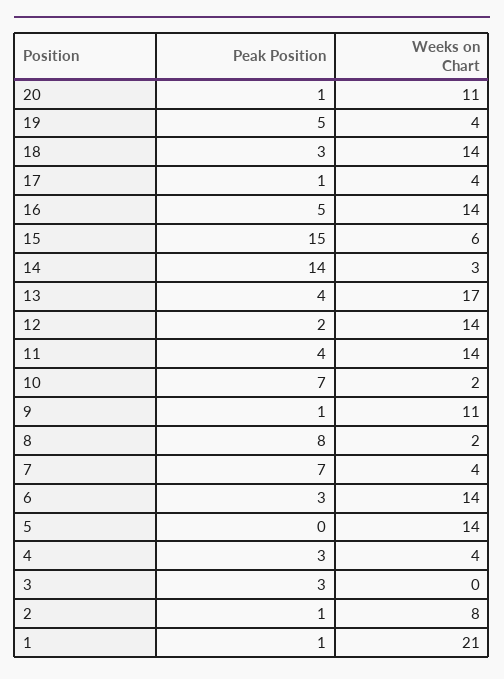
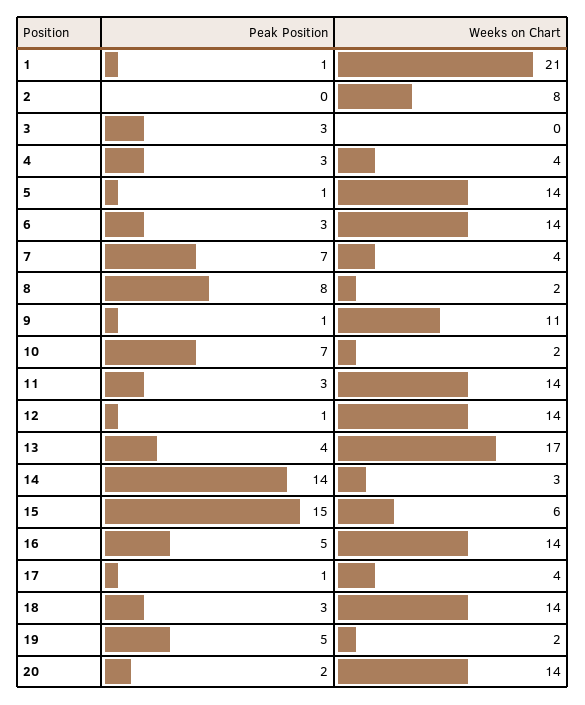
Peak Position, 20: 1 -> 2
Weeks on Chart, 20: 11 -> 14
Weeks on Chart, 19: 4 -> 2
Peak Position, 12: 2 -> 1
Peak Position, 11: 4 -> 3
Peak Position, 5: 0 -> 1
Peak Position, 2: 1 -> 0

